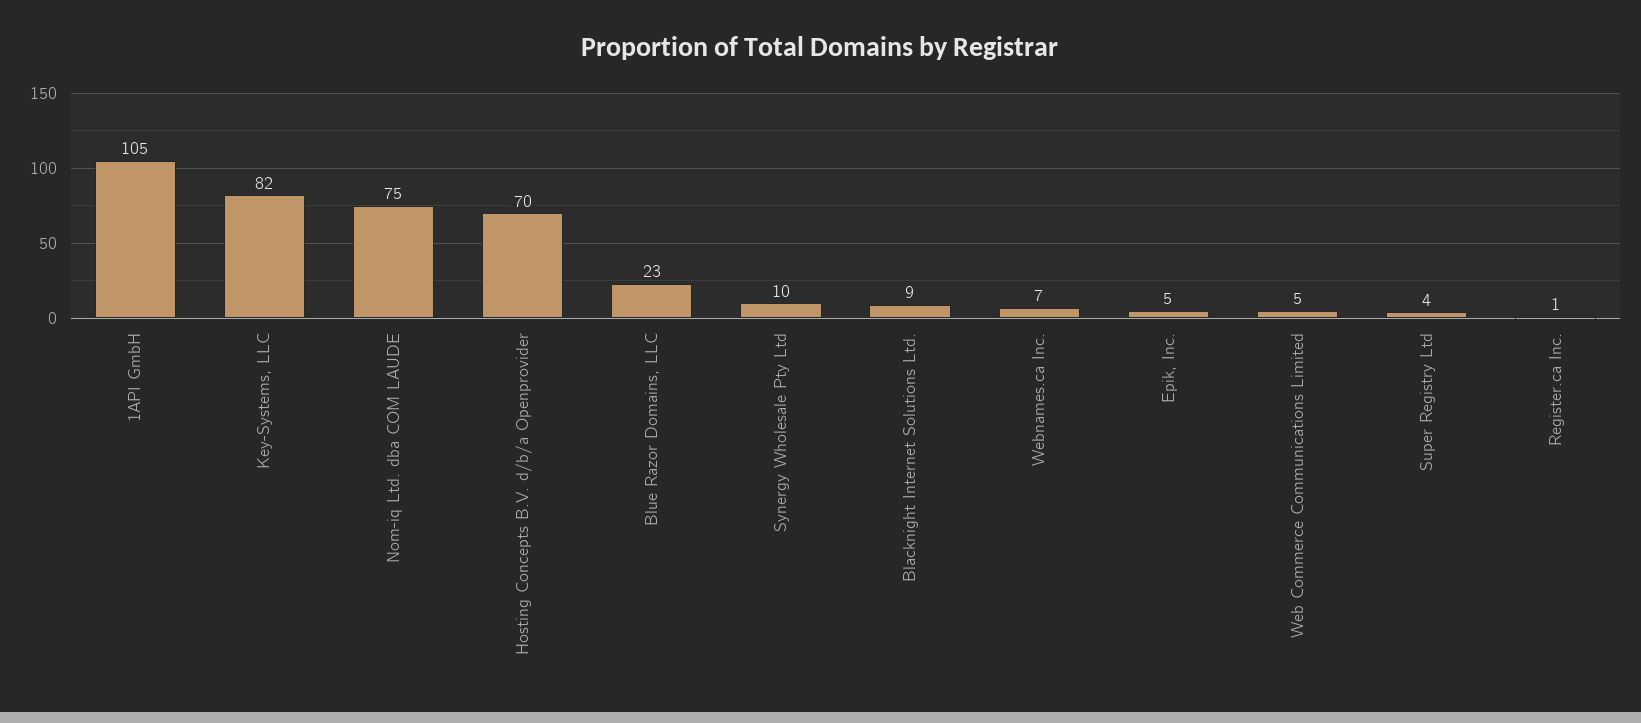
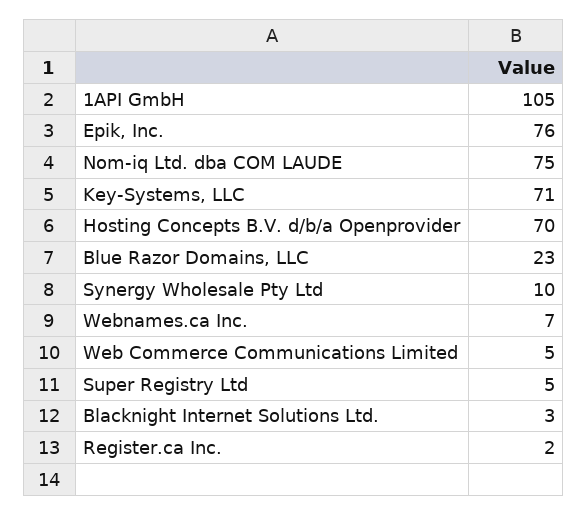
Key-Systems, LLC: 82 -> 71
Blacknight Internet Solutions Ltd.: 9 -> 3
Epik, Inc.: 5 -> 76
Super Registry Ltd: 4 -> 5
Register.ca Inc.: 1 -> 2

